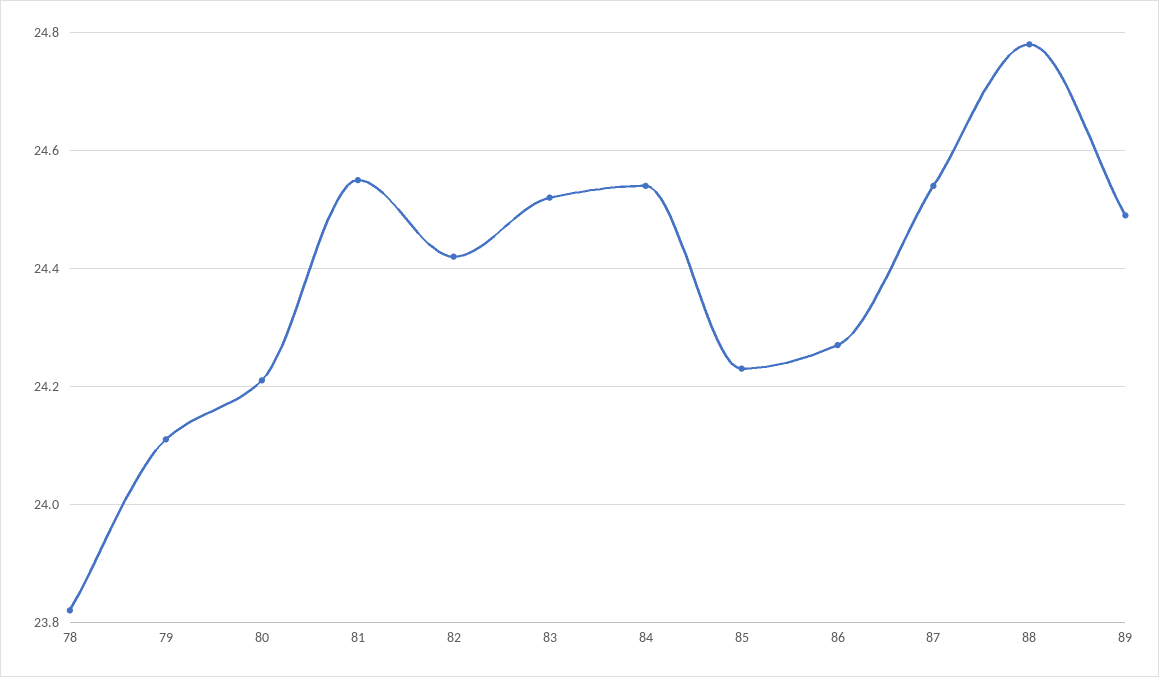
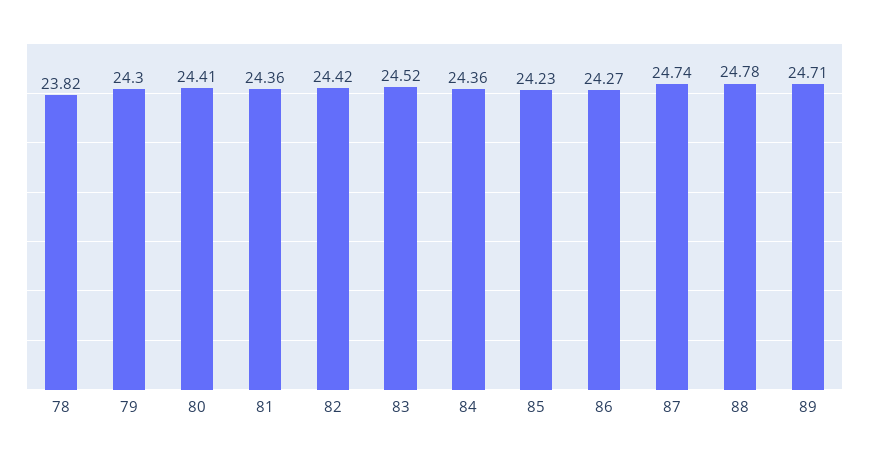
79: 24.1 -> 24.3
80: 24.2 -> 24.41
81: 24.55 -> 24.36
84: 24.55 -> 24.36
87: 24.55 -> 24.74
89: 24.5 -> 24.71

